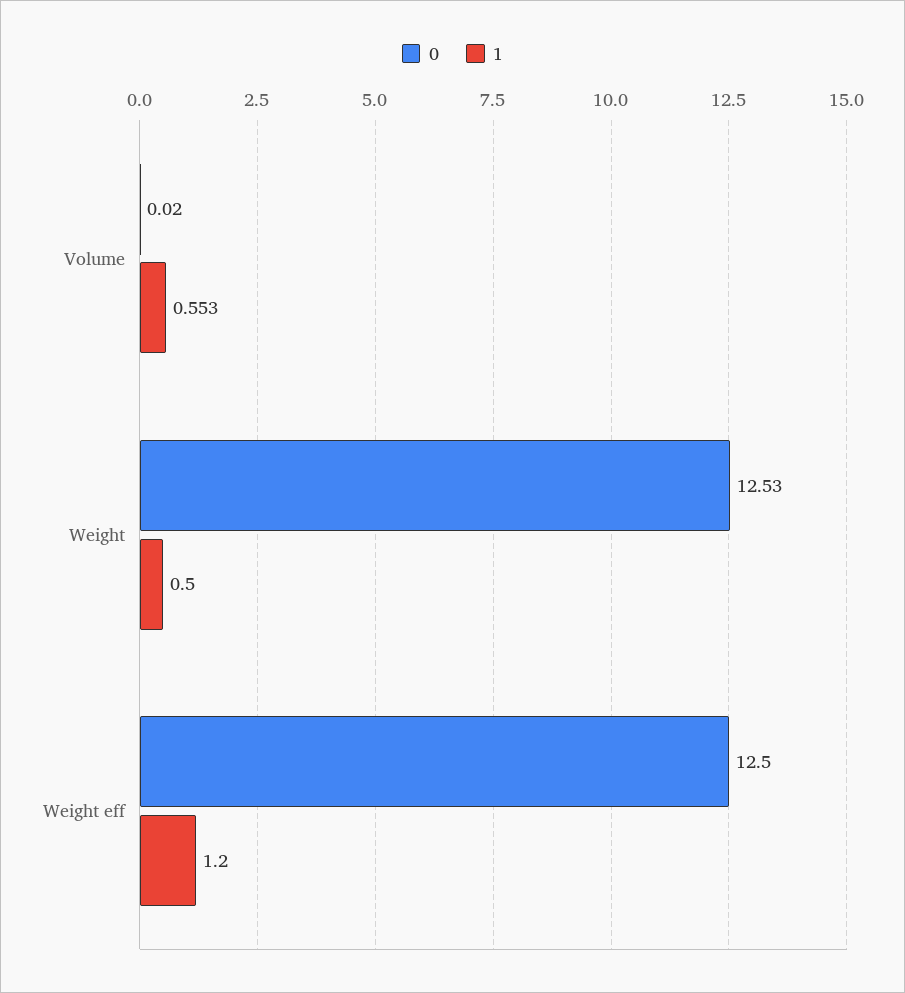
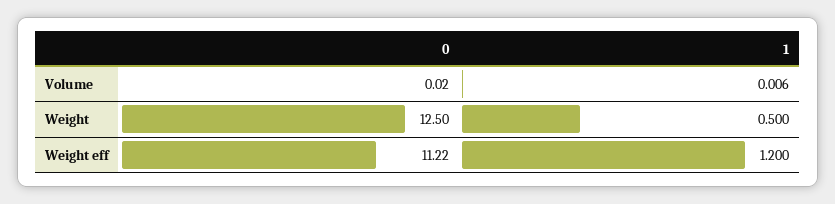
1, Volume: 0.553 -> 0.006
0, Weight: 12.53 -> 12.5
0, Weight eff: 12.5 -> 11.22

